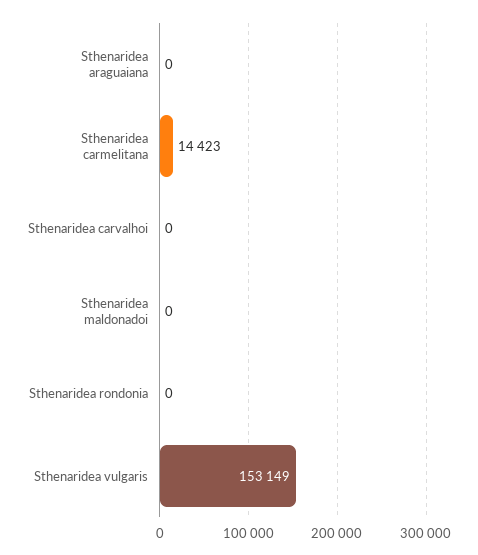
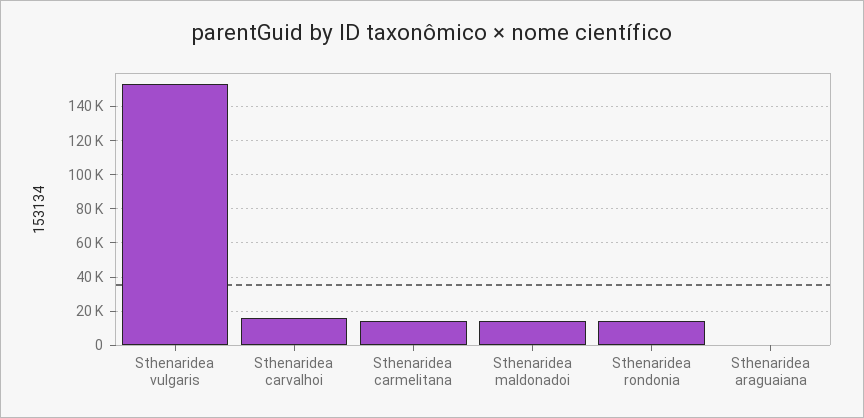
Sthenaridea carvalhoi: 0 -> 15000
Sthenaridea maldonadoi: 0 -> 15000
Sthenaridea rondonia: 0 -> 15000

